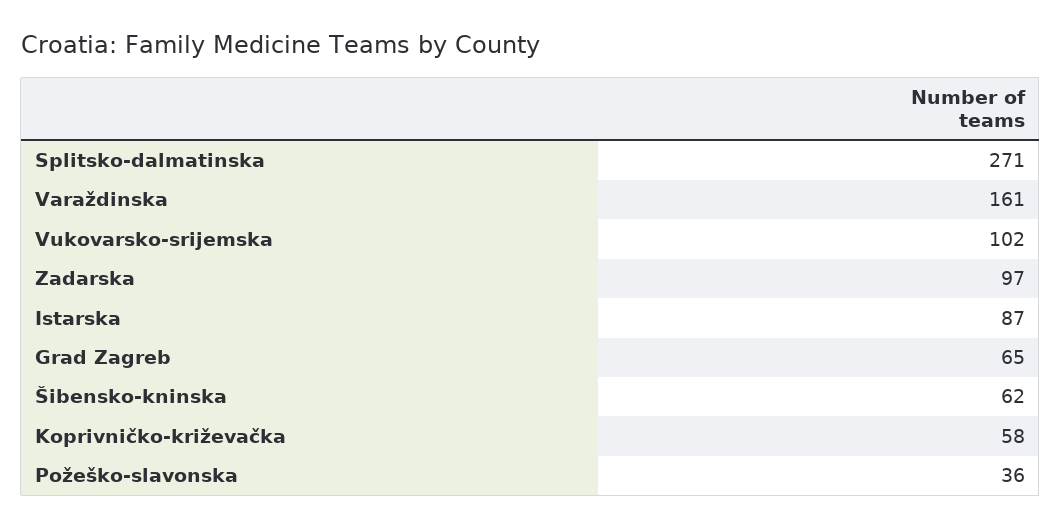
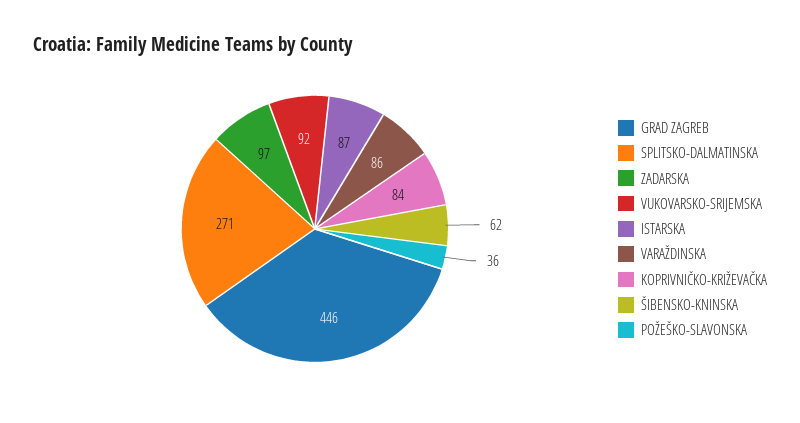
Varaždinska: 161 -> 86
Vukovarsko-srijemska: 102 -> 92
Grad Zagreb: 65 -> 446
Koprivničko-križevačka: 58 -> 84

